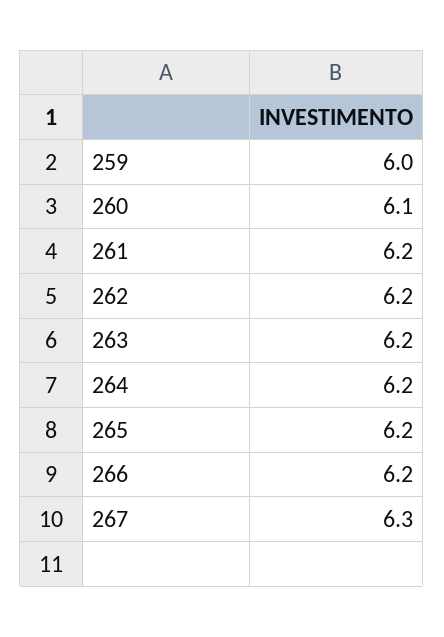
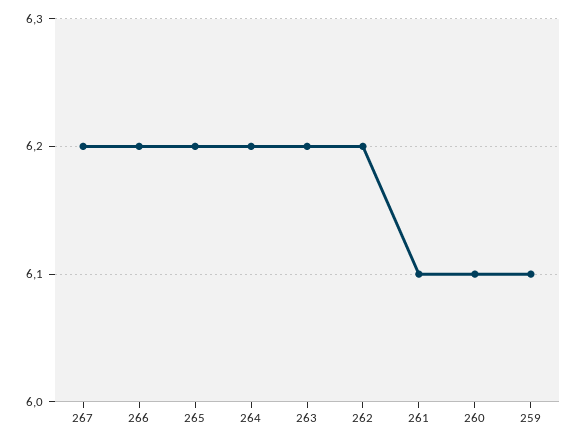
259: 6 -> 6.1
261: 6.2 -> 6.1
267: 6.3 -> 6.2

